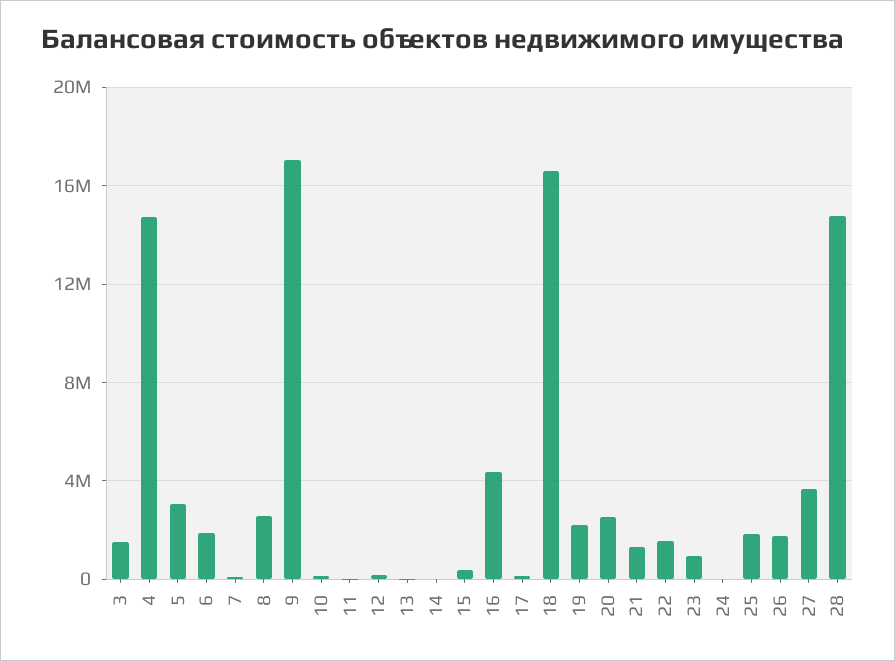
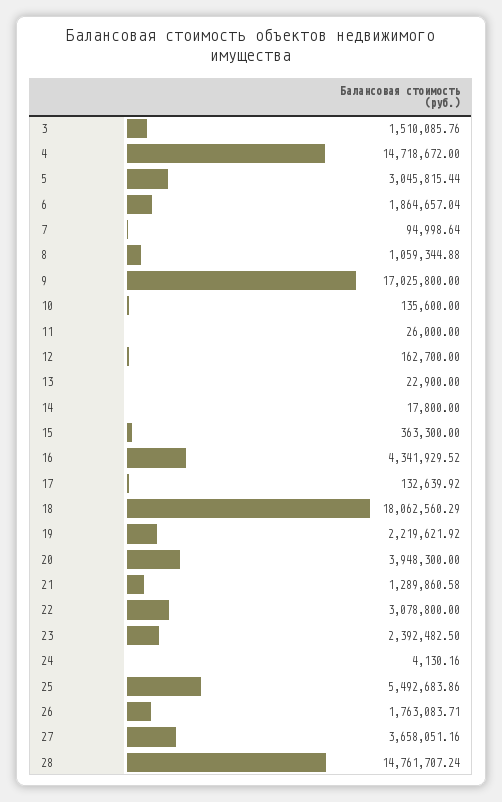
8: 2500000 -> 1059344.88
18: 16500000 -> 18062560.29
20: 2500000 -> 3948300
22: 1500000 -> 3078800
23: 1000000 -> 2392482.5
25: 2000000 -> 5492683.86

